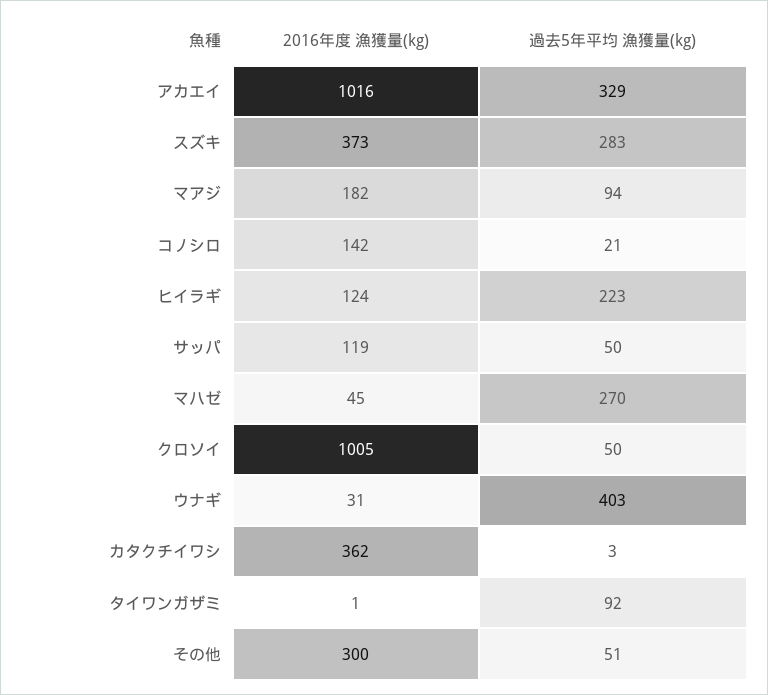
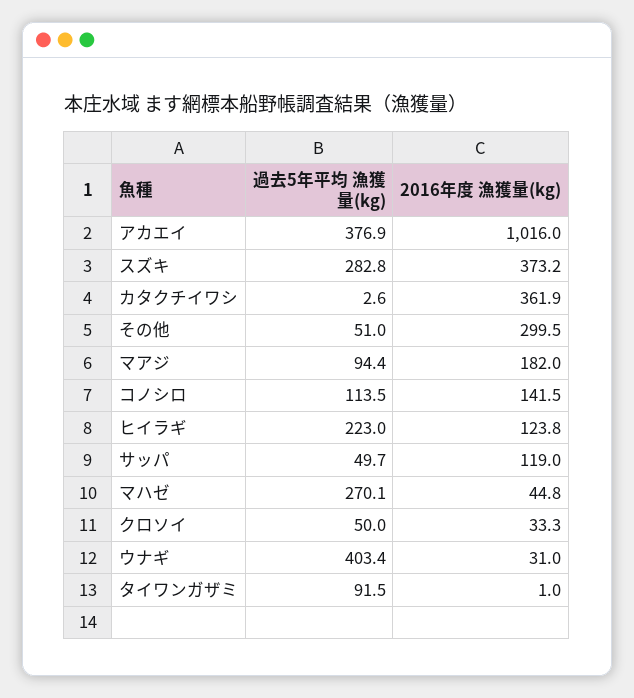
過去5年平均 漁獲量(kg), アカエイ: 329 -> 376.9
過去5年平均 漁獲量(kg), コノシロ: 21 -> 113.5
2016年度 漁獲量(kg), クロソイ: 1005 -> 33.3

